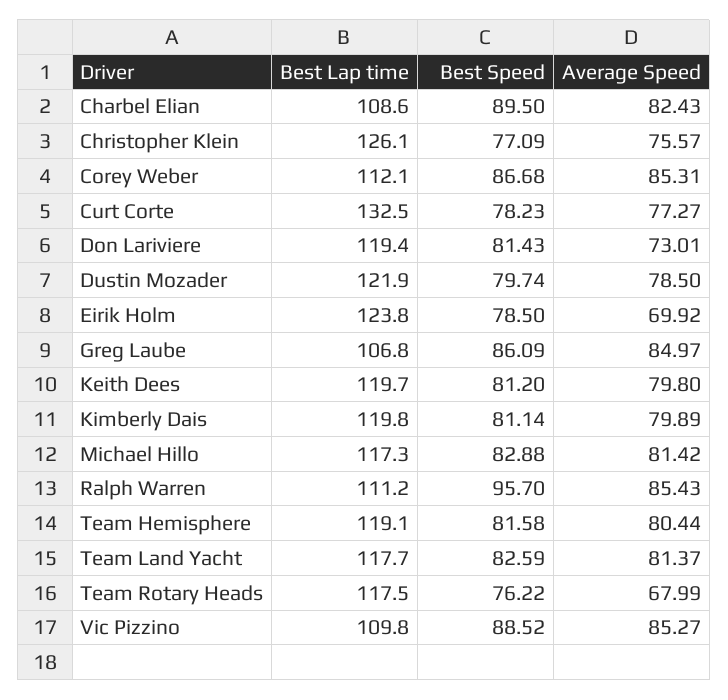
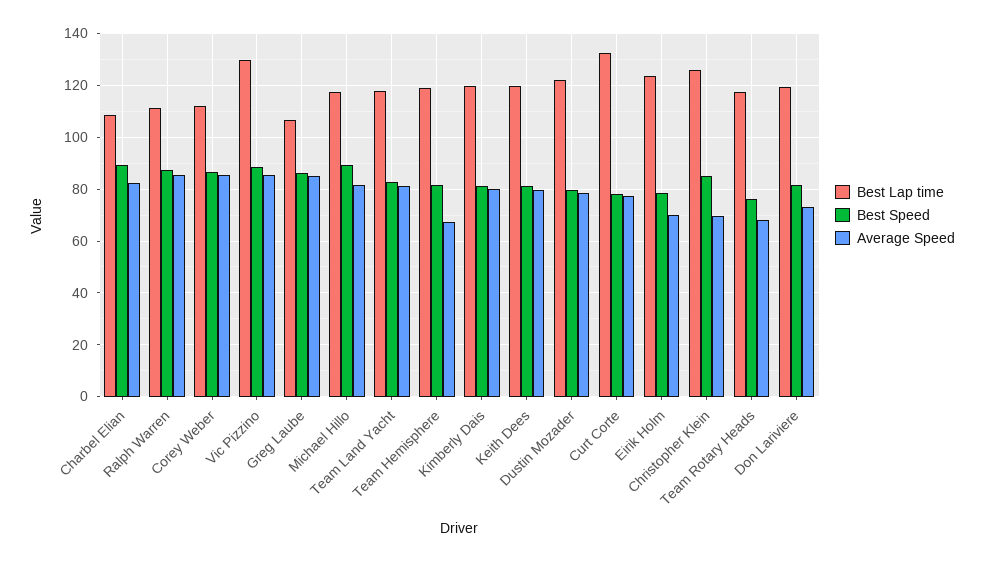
Best Speed, Christopher Klein: 77.09 -> 85
Average Speed, Christopher Klein: 75.57 -> 70
Best Speed, Michael Hillo: 82.88 -> 90
Best Speed, Ralph Warren: 95.7 -> 87.5
Average Speed, Team Hemisphere: 80.44 -> 67.5
Best Lap time, Vic Pizzino: 109.8 -> 130

